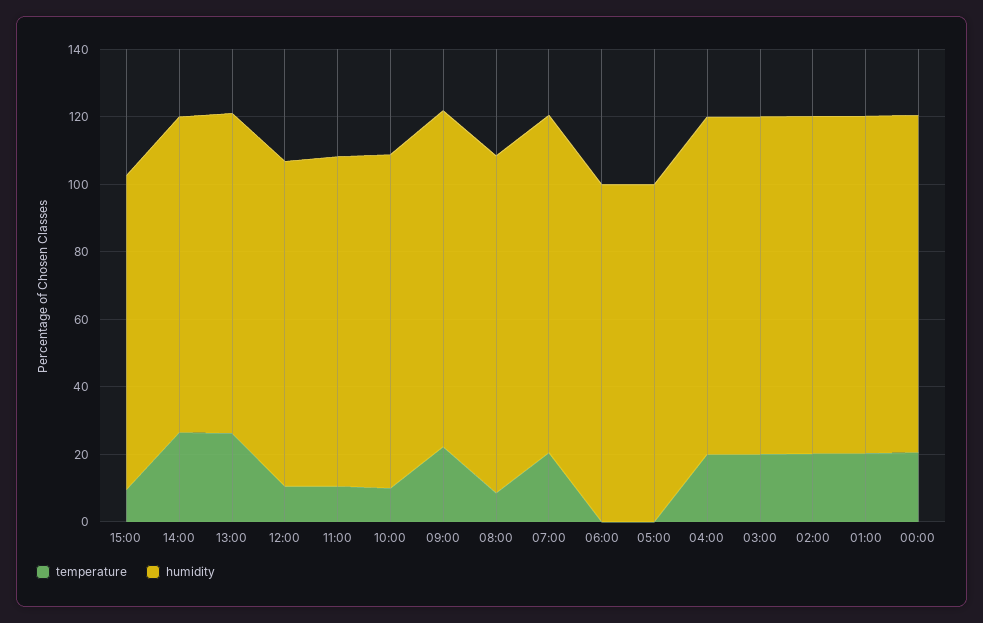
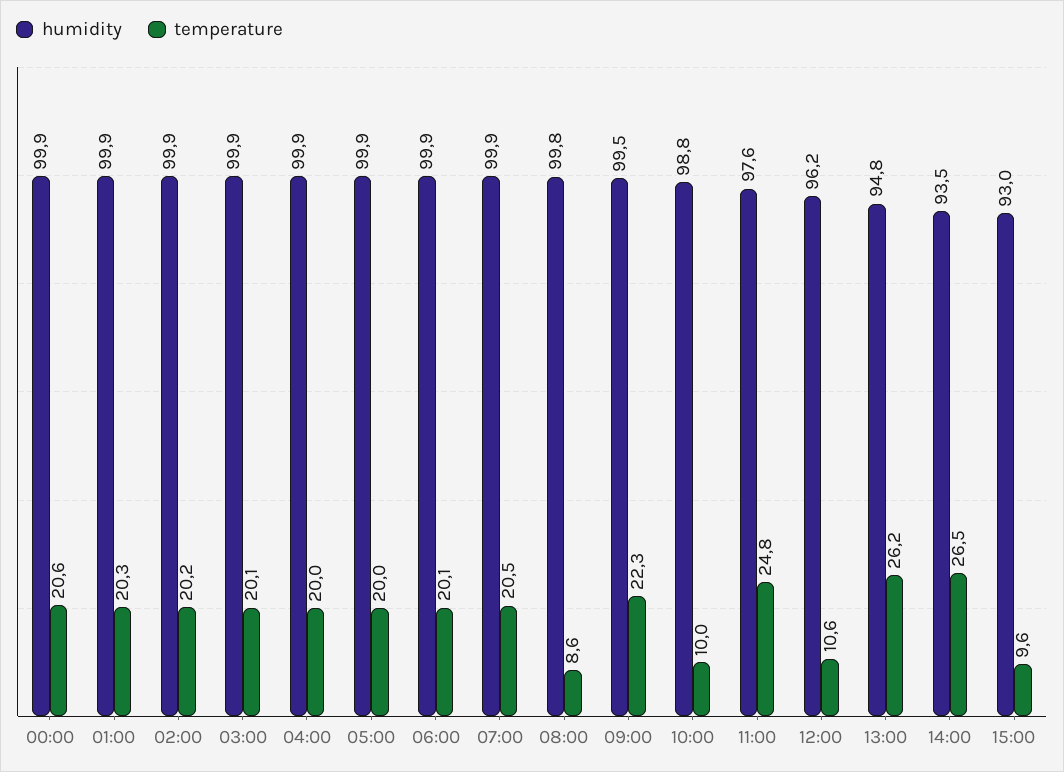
temperature, 11:00: 10 -> 24.8
temperature, 06:00: 0 -> 20.1
temperature, 05:00: 0 -> 20

